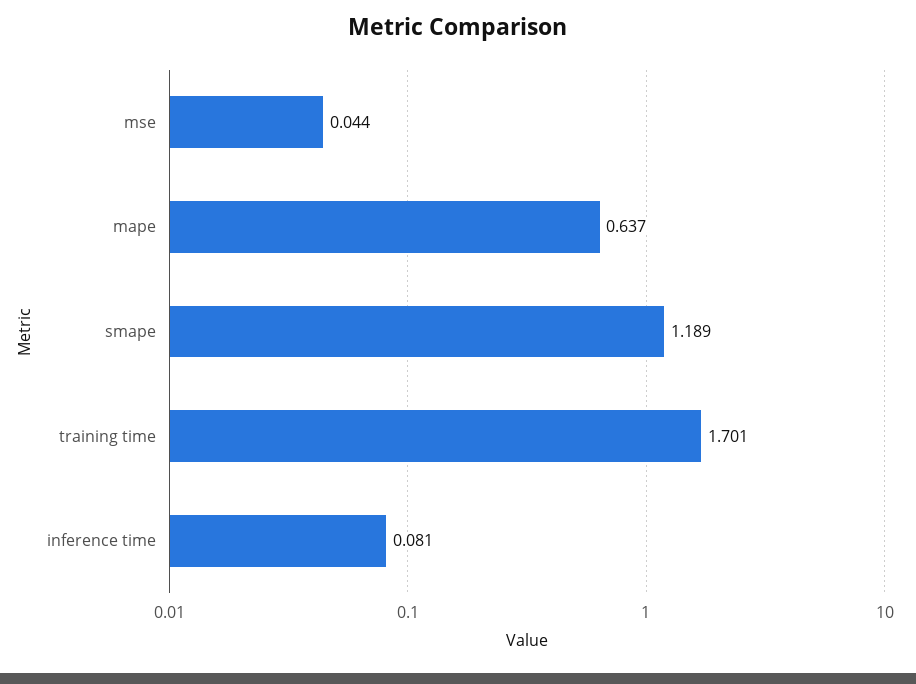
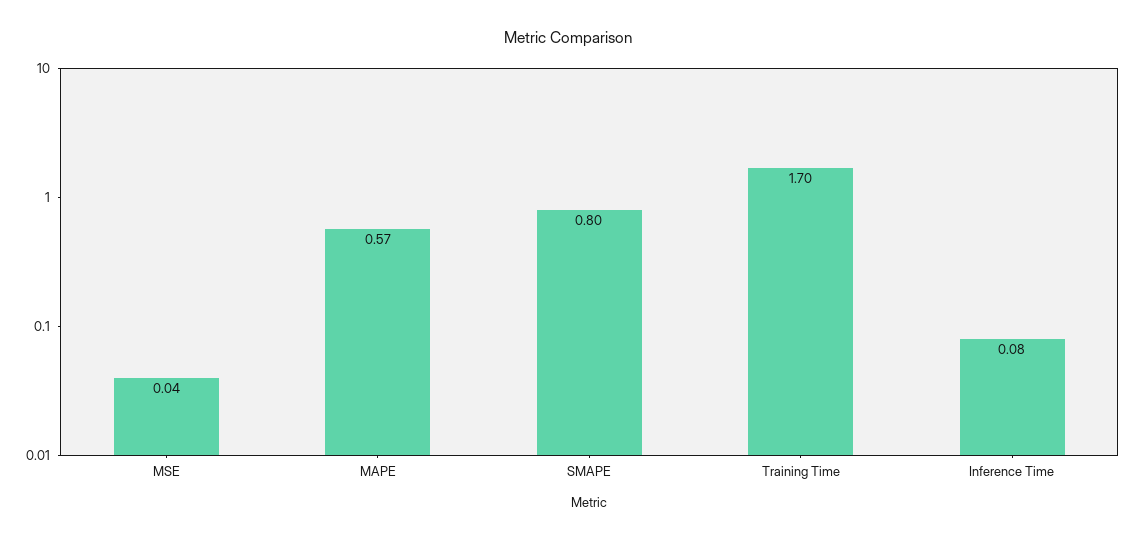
mape: 0.637 -> 0.57
smape: 1.189 -> 0.8

